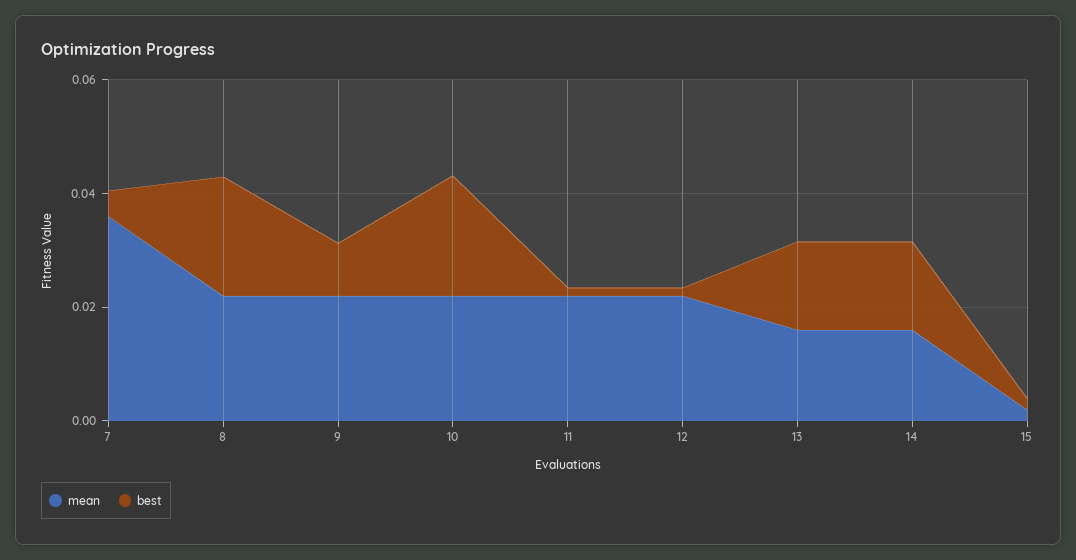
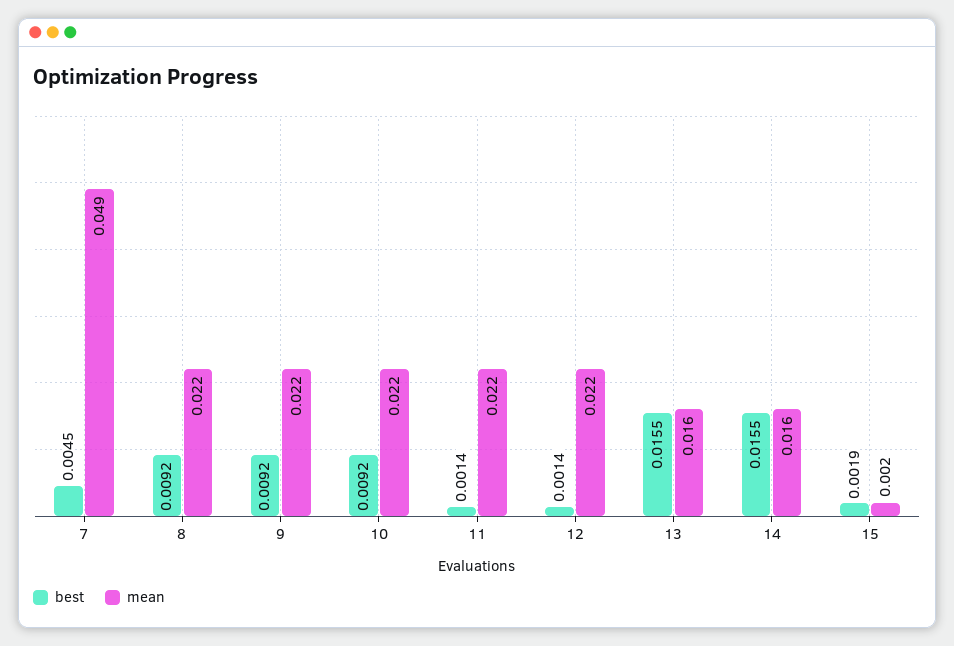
mean, 7: 0.035 -> 0.049
best, 8: 0.02 -> 0.0092
best, 10: 0.02 -> 0.0092

